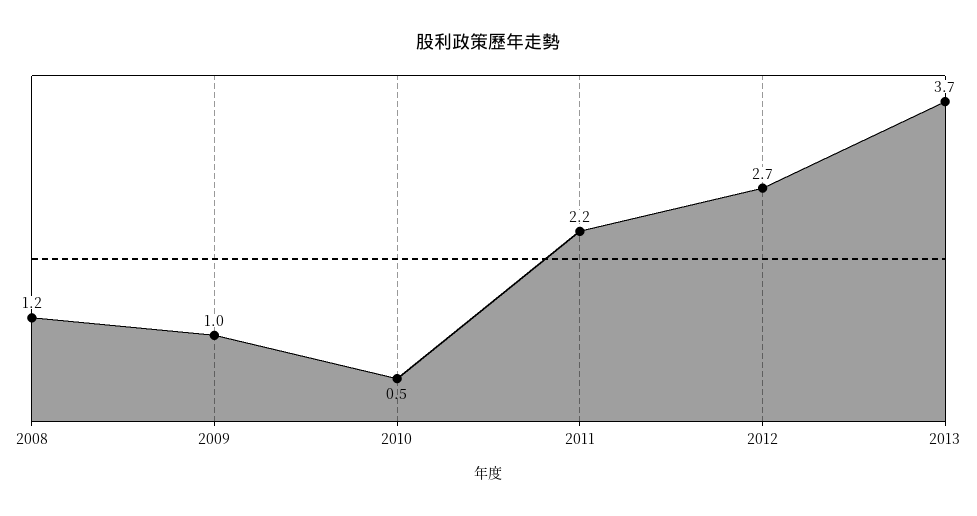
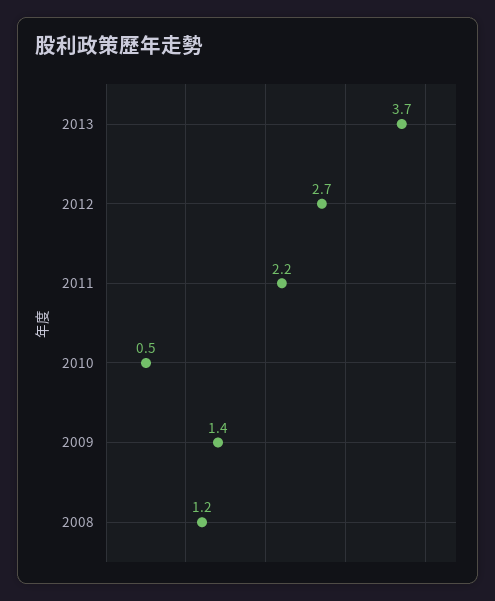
2009: 1 -> 1.4

